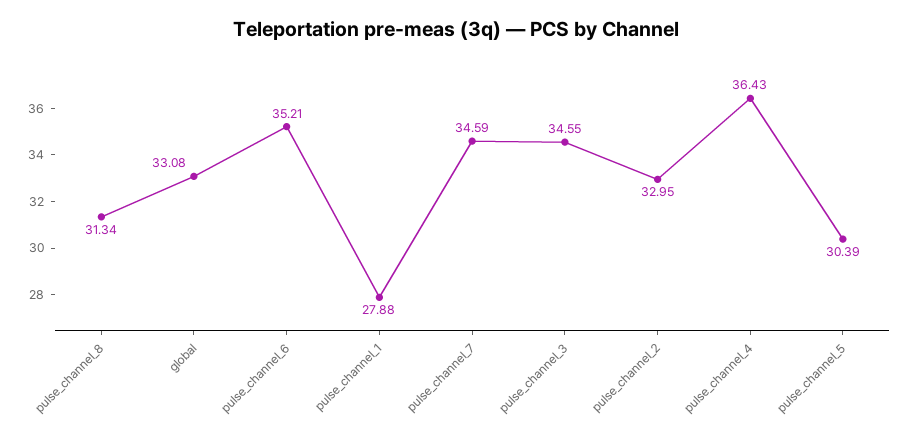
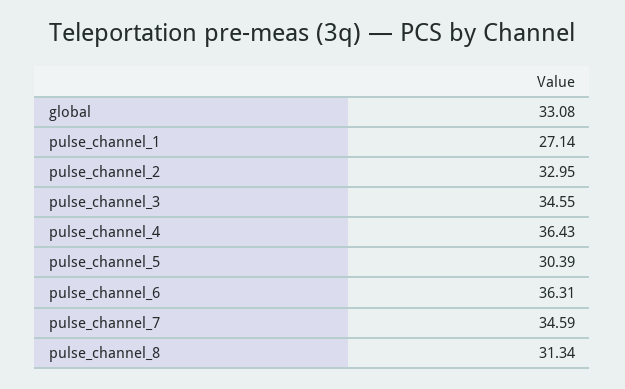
pulse_channel_6: 35.21 -> 36.31
pulse_channel_1: 27.88 -> 27.14

